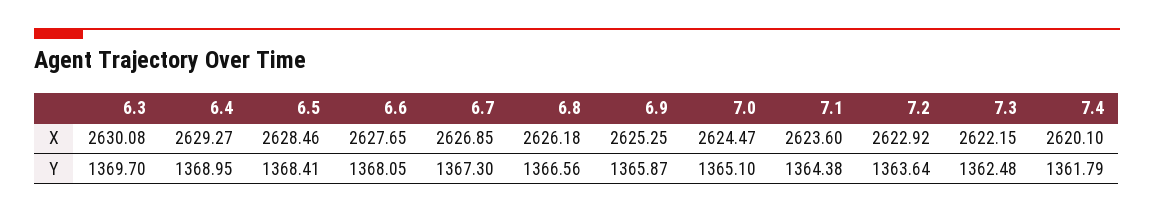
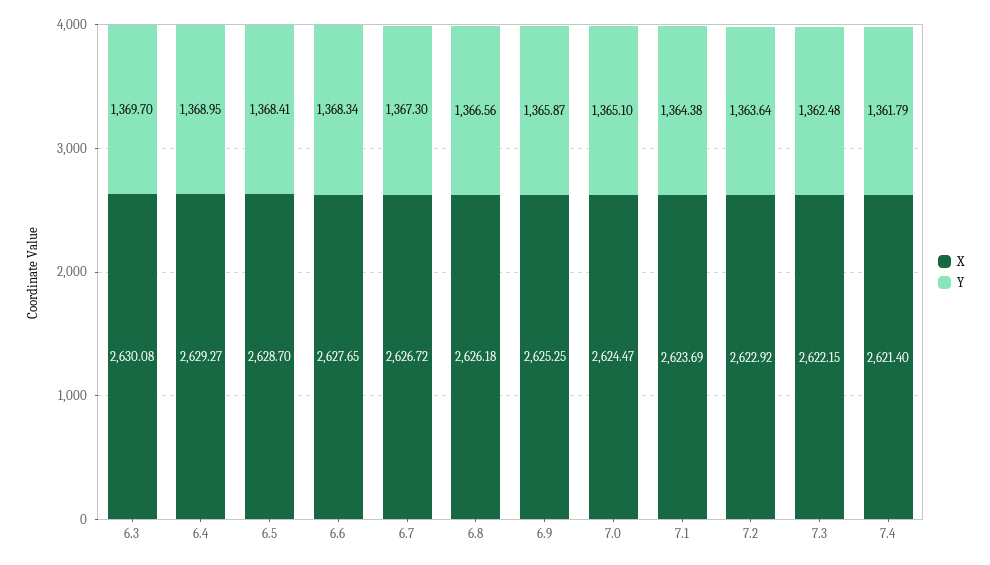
X, 6.5: 2628.46 -> 2628.7
X, 6.7: 2626.85 -> 2626.72
X, 7.1: 2623.6 -> 2623.69
X, 7.4: 2620.1 -> 2621.4
Y, 6.6: 1368.05 -> 1368.34

